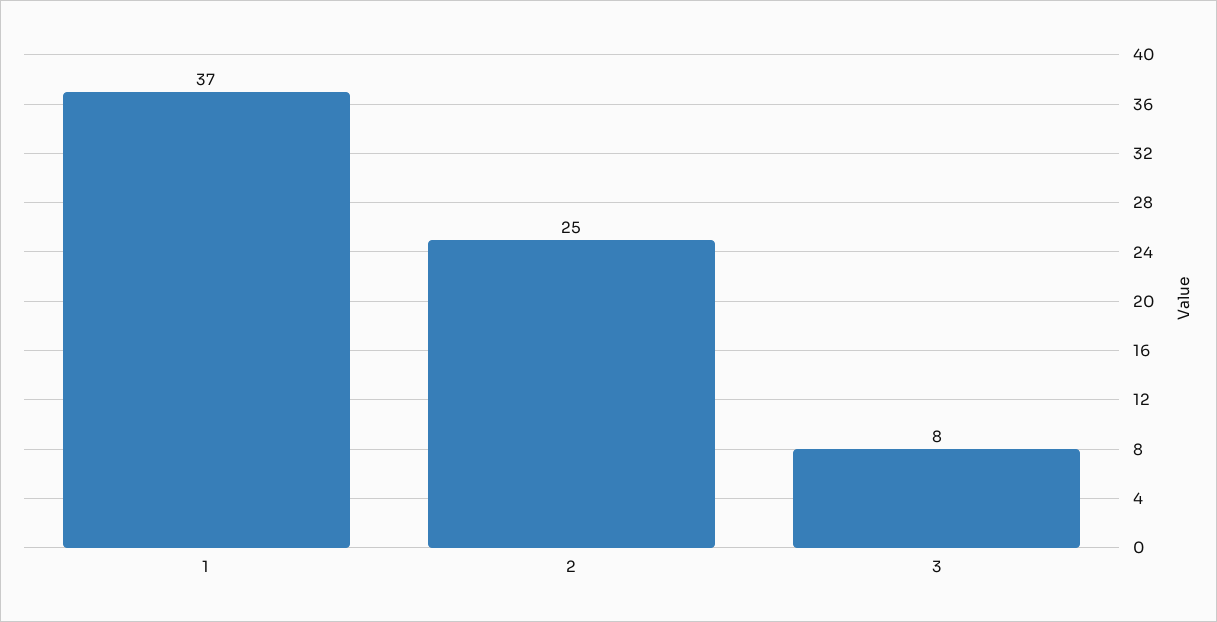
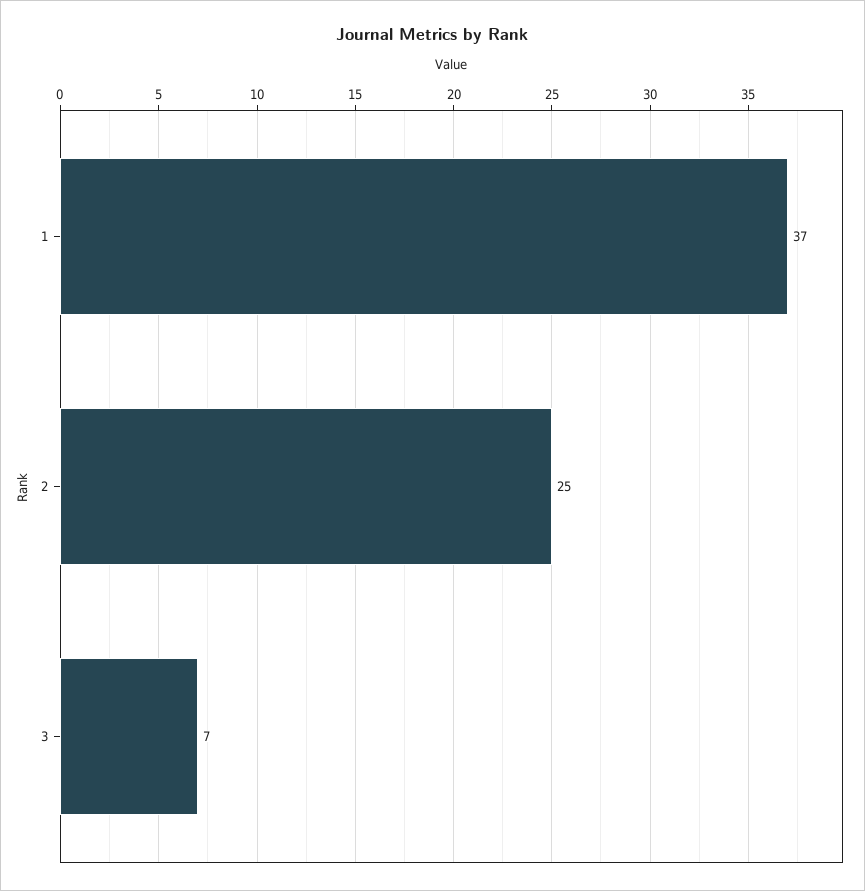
3: 8 -> 7

